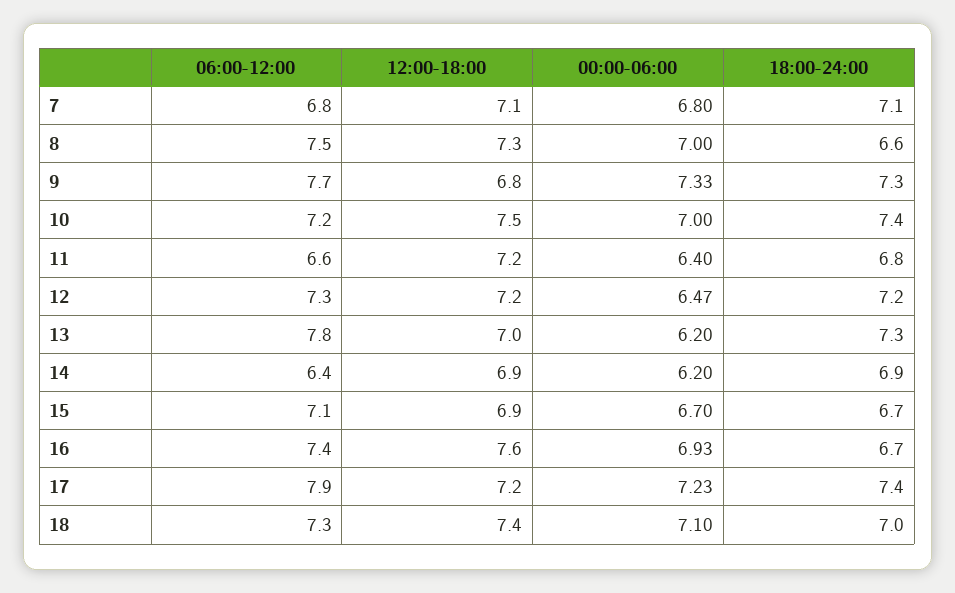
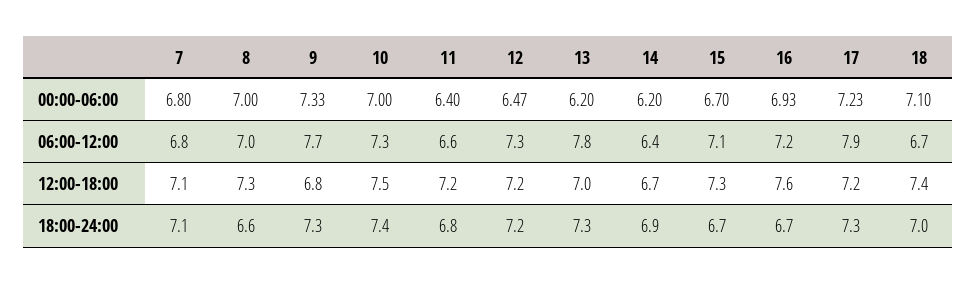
06:00-12:00, 8: 7.5 -> 7
06:00-12:00, 10: 7.2 -> 7.3
12:00-18:00, 14: 6.9 -> 6.7
12:00-18:00, 15: 6.9 -> 7.3
06:00-12:00, 16: 7.4 -> 7.2
18:00-24:00, 17: 7.4 -> 7.3
06:00-12:00, 18: 7.3 -> 6.7

